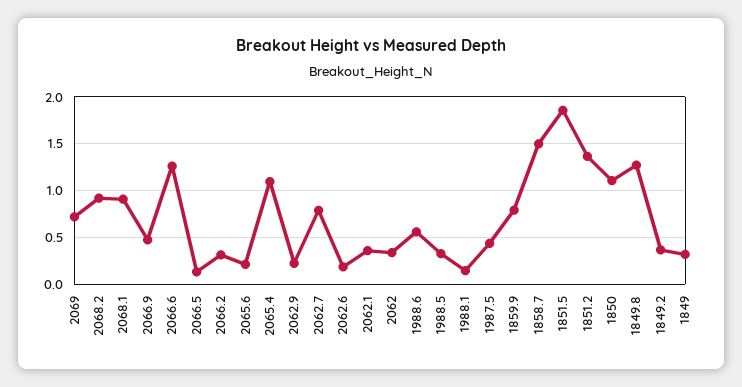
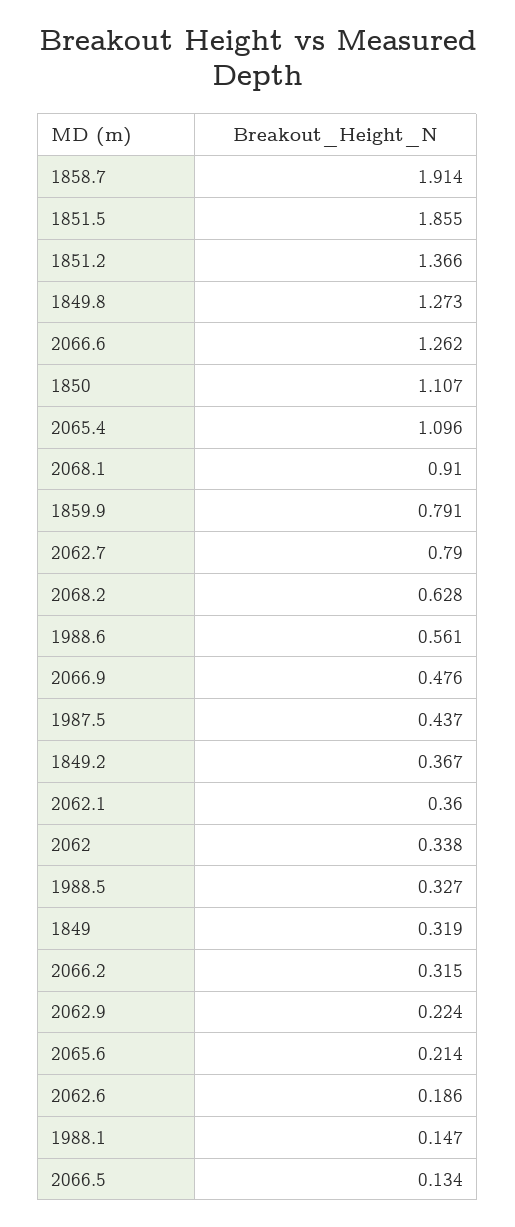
2069: 0.7 -> none
2068.2: 0.9 -> 0.628
1858.7: 1.5 -> 1.914

